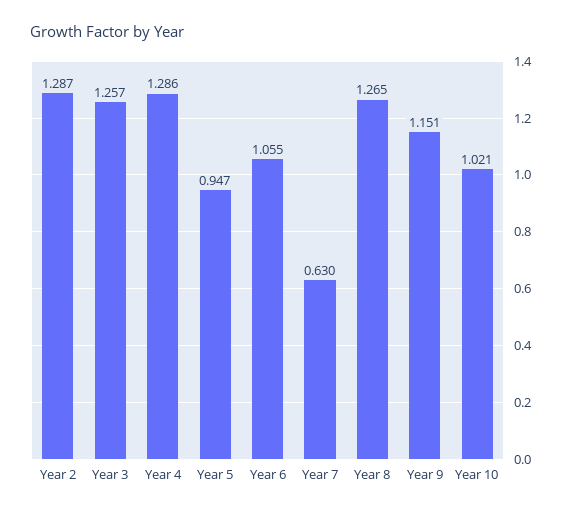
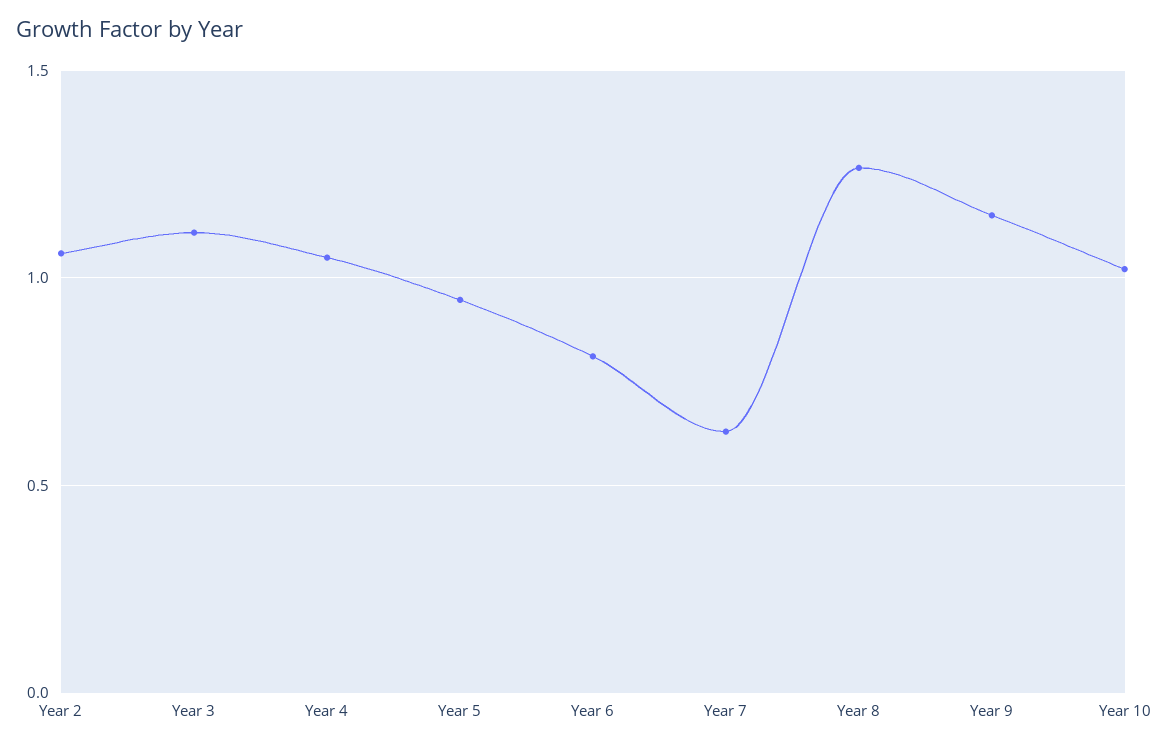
Year 2: 1.287 -> 1.05
Year 3: 1.257 -> 1.1
Year 4: 1.286 -> 1.05
Year 6: 1.055 -> 0.8

